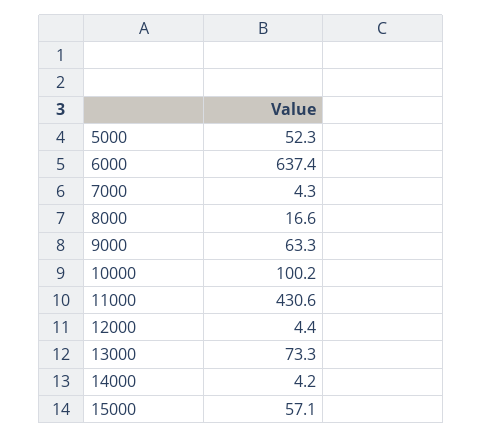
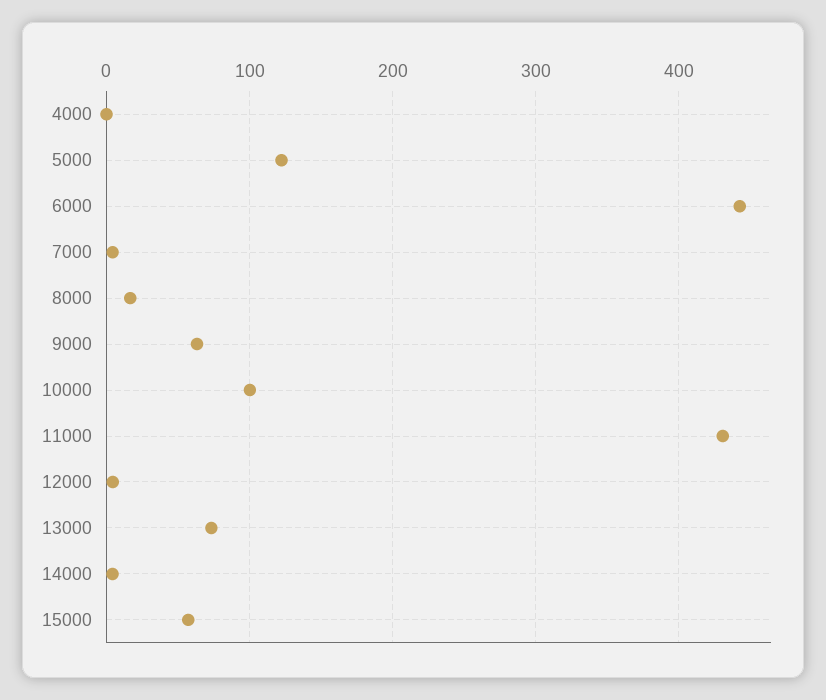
5000: 52.3 -> 120
6000: 637.4 -> 440
4000: none -> 0

